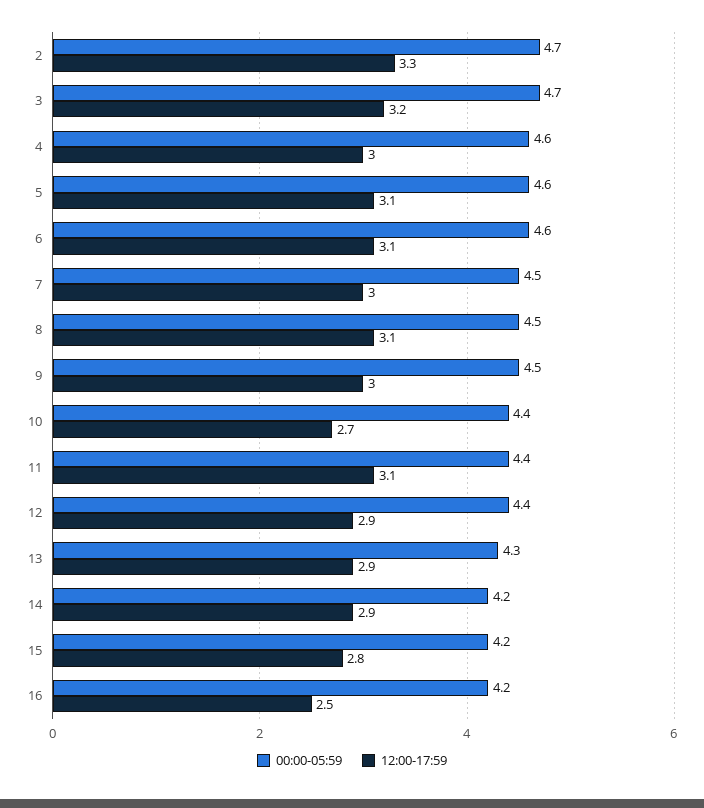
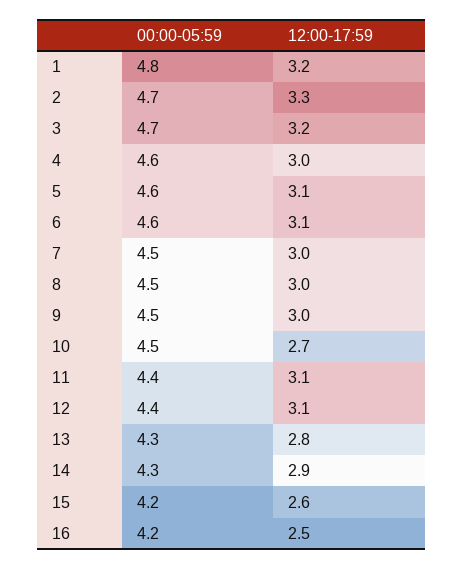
12:00-17:59, 8: 3.1 -> 3
00:00-05:59, 10: 4.4 -> 4.5
12:00-17:59, 12: 2.9 -> 3.1
12:00-17:59, 13: 2.9 -> 2.8
00:00-05:59, 14: 4.2 -> 4.3
12:00-17:59, 15: 2.8 -> 2.6
00:00-05:59, 1: none -> 4.8
12:00-17:59, 1: none -> 3.2

